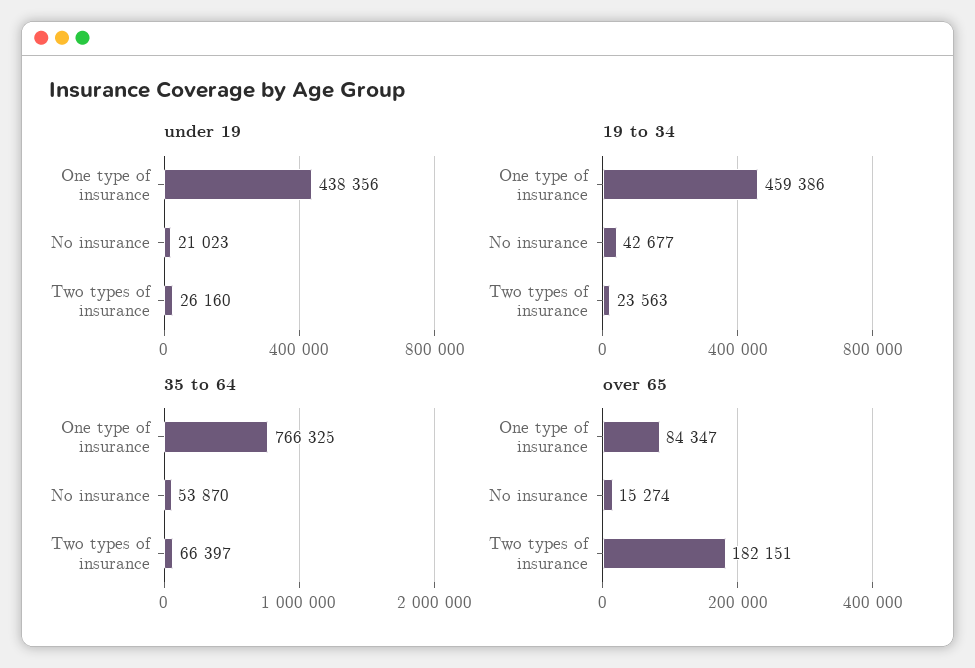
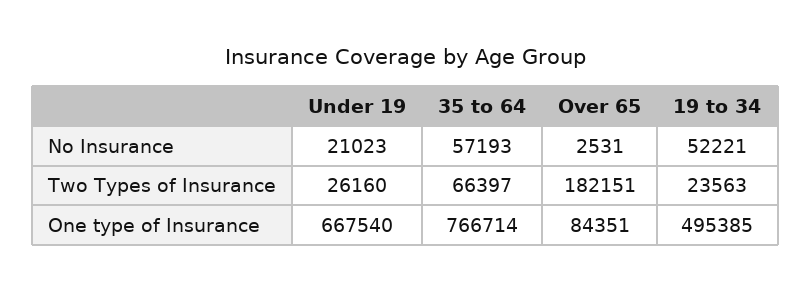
under 19, One type of insurance: 438356 -> 667540
19 to 34, One type of insurance: 459386 -> 495385
19 to 34, No insurance: 42677 -> 52221
35 to 64, One type of insurance: 766325 -> 766714
35 to 64, No insurance: 53870 -> 57193
over 65, One type of insurance: 84347 -> 84351
over 65, No insurance: 15274 -> 2531

